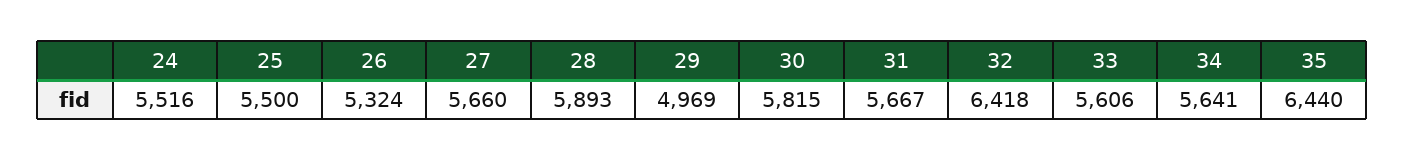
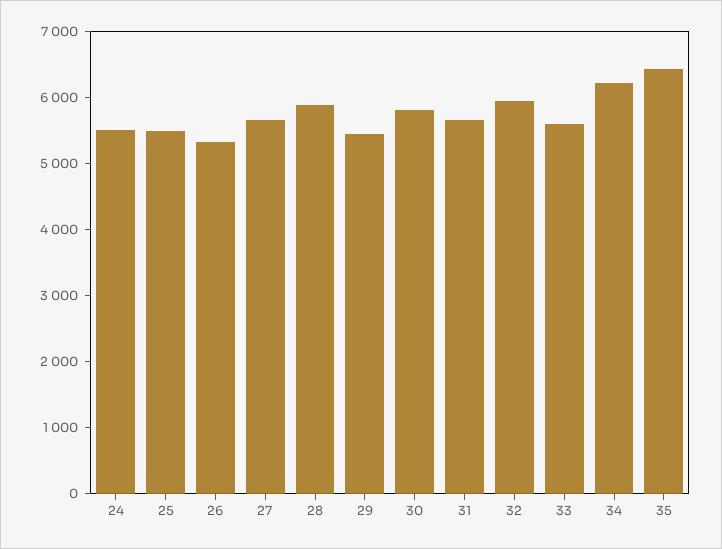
29: 4969 -> 5400
32: 6418 -> 6000
34: 5641 -> 6200

